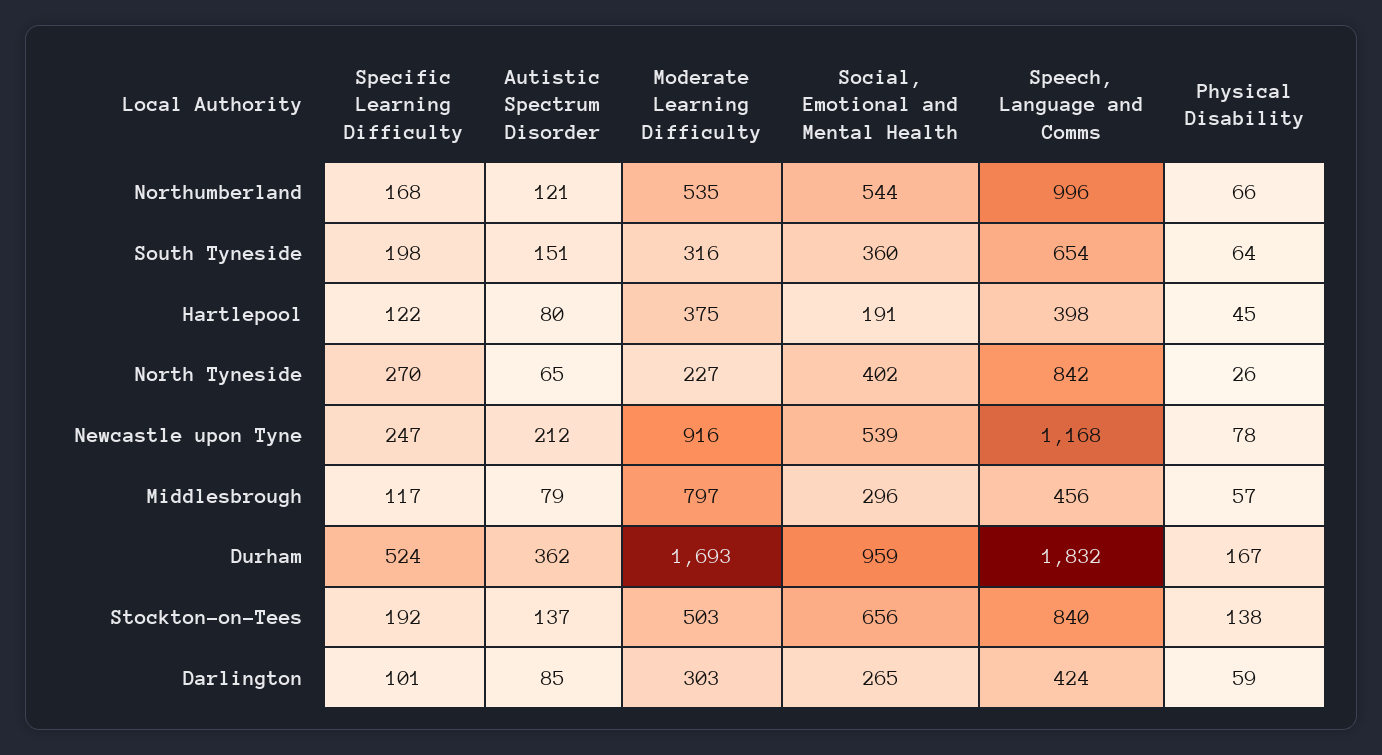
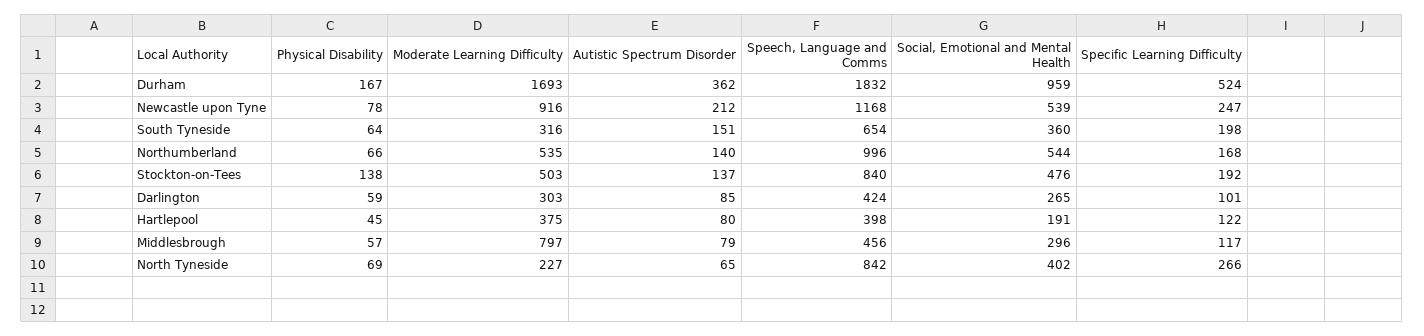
Autistic Spectrum Disorder, Northumberland: 121 -> 140
Specific Learning Difficulty, North Tyneside: 270 -> 266
Physical Disability, North Tyneside: 26 -> 69
Social, Emotional and Mental Health, Stockton-on-Tees: 656 -> 476

